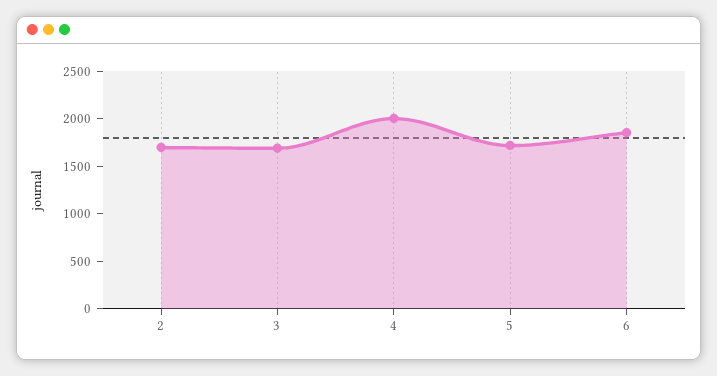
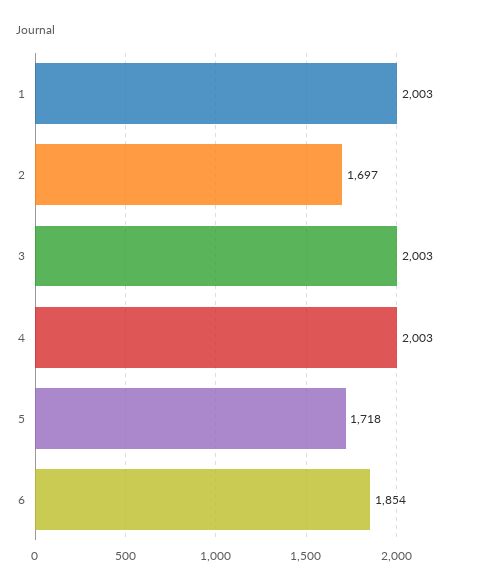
3: 1700 -> 2003
1: none -> 2003

